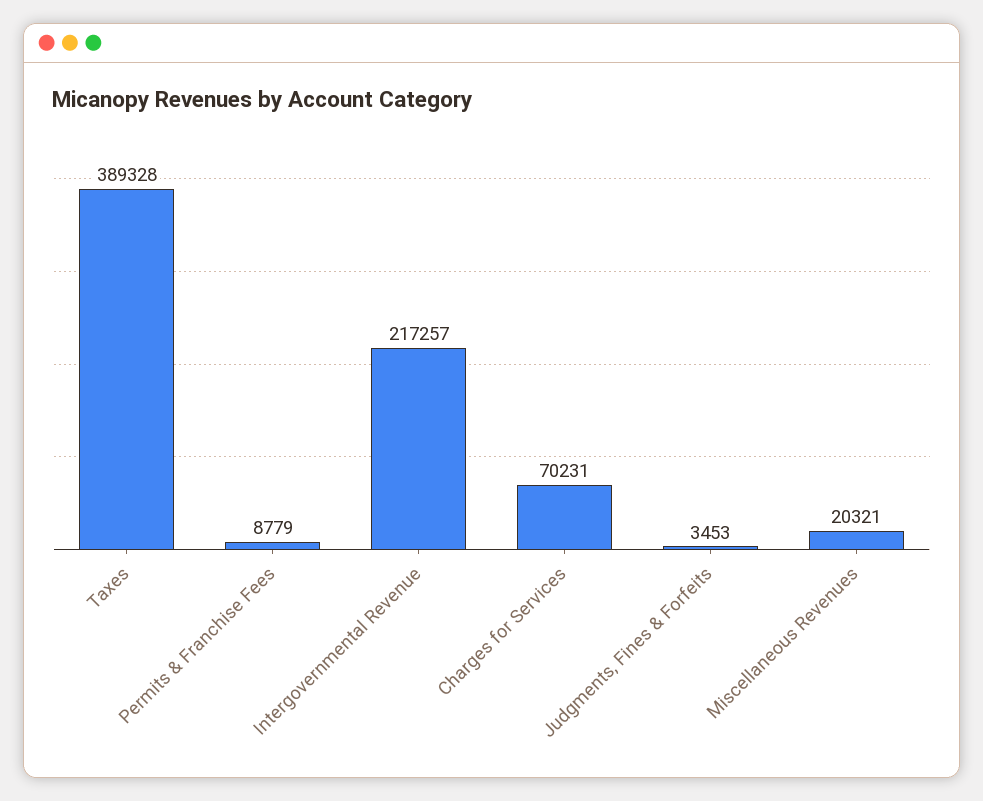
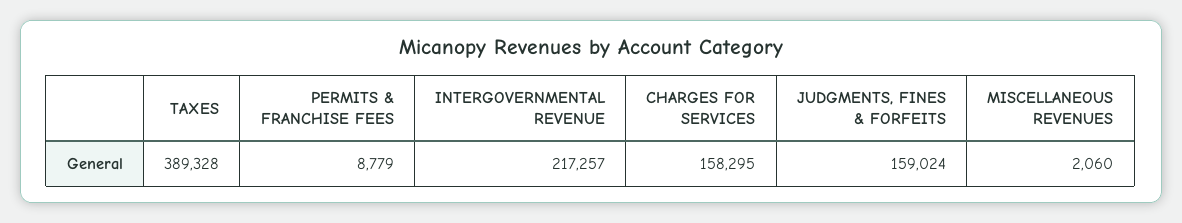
Charges for Services: 70231 -> 158295
Judgments, Fines & Forfeits: 3453 -> 159024
Miscellaneous Revenues: 20321 -> 2060

